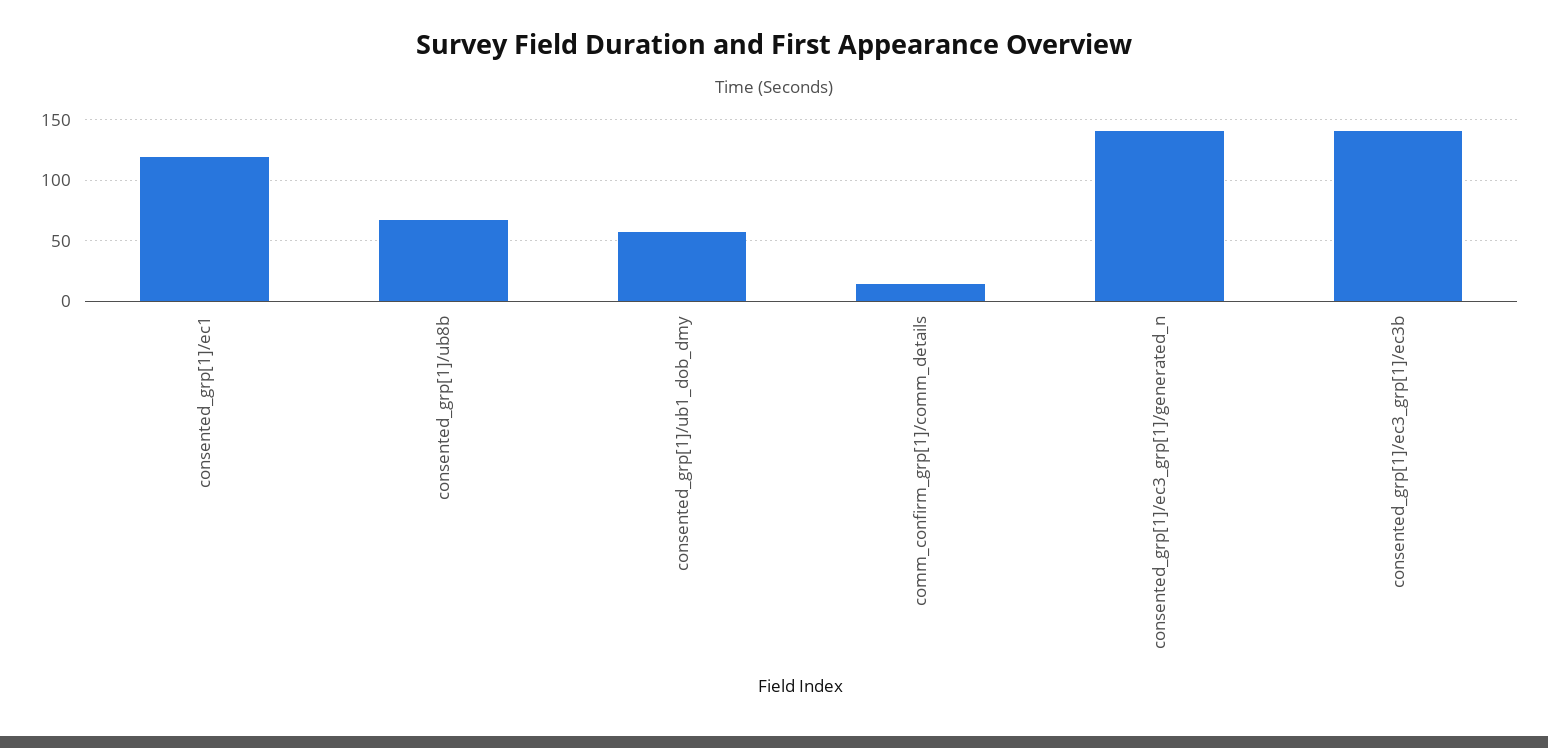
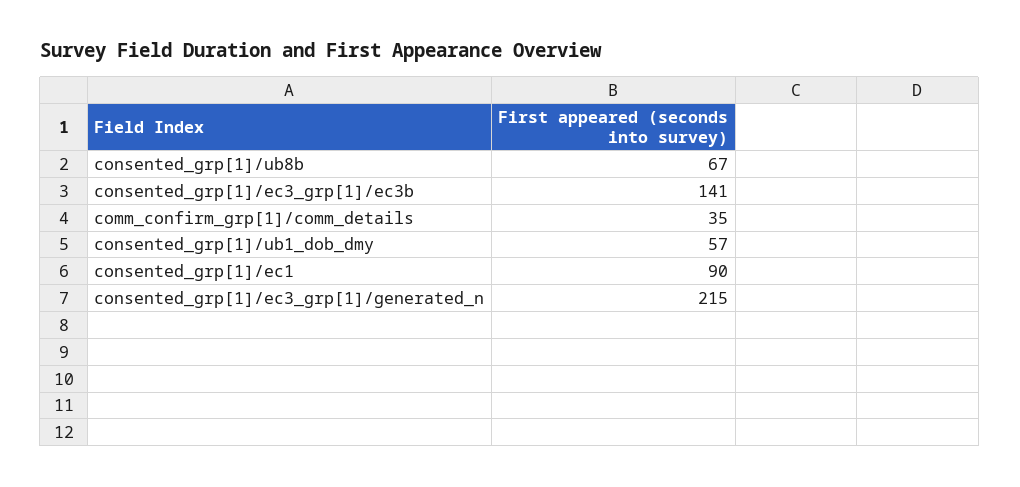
consented_grp[1]/ec1: 120 -> 90
comm_confirm_grp[1]/comm_details: 15 -> 35
consented_grp[1]/ec3_grp[1]/generated_n: 140 -> 215

